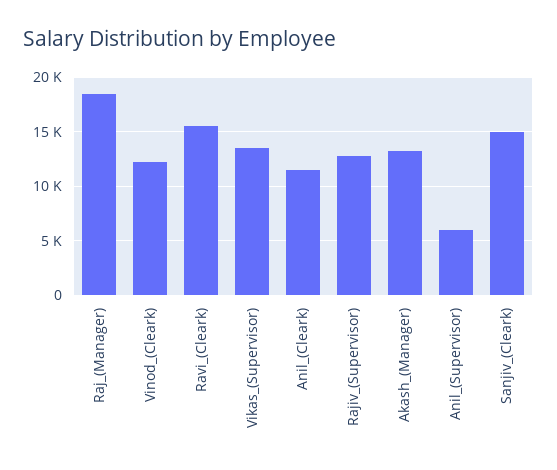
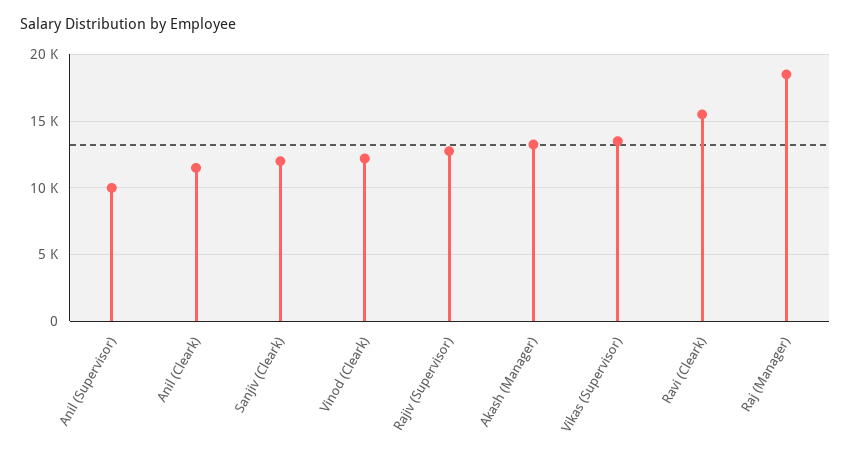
Anil_(Supervisor): 6000 -> 10000
Sanjiv_(Cleark): 15000 -> 12000

